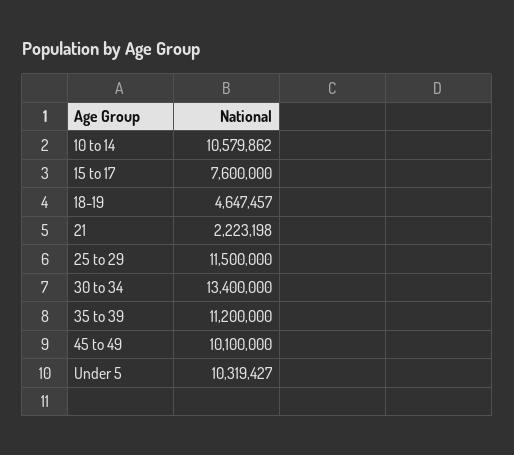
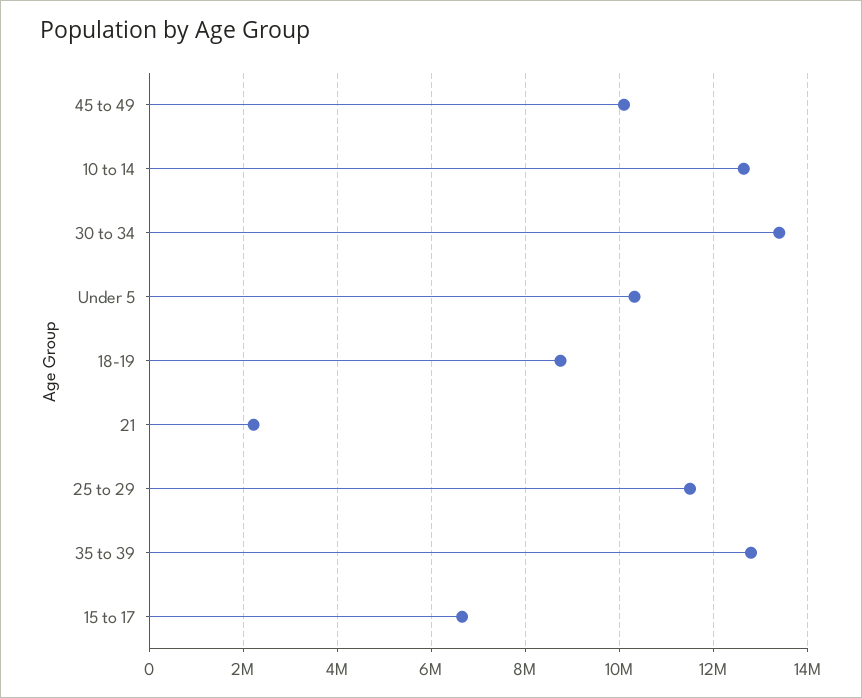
10 to 14: 10579862 -> 12600000
15 to 17: 7600000 -> 6600000
18-19: 4647457 -> 8800000
35 to 39: 11200000 -> 12800000

